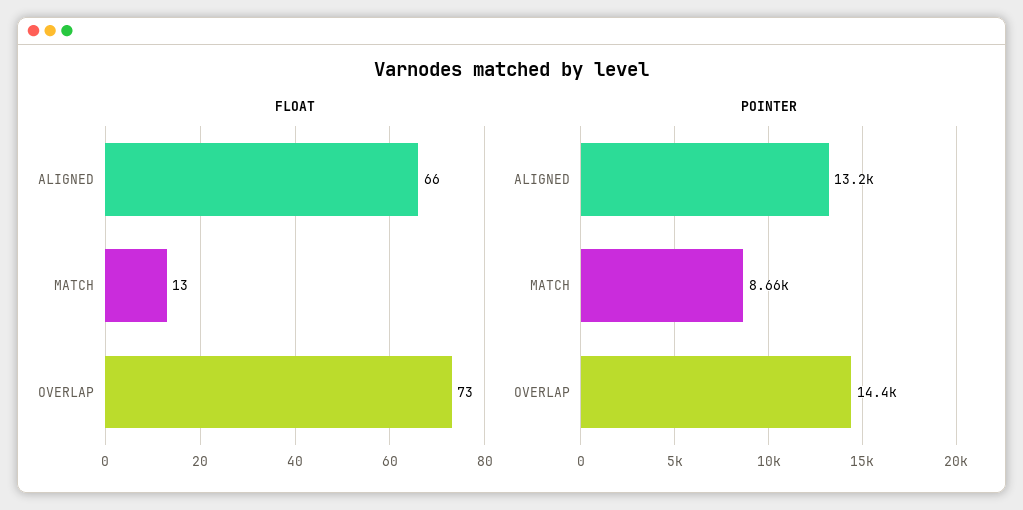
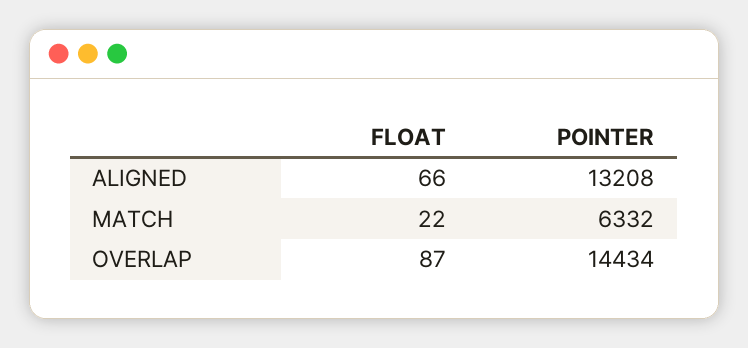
FLOAT, MATCH: 13 -> 22
FLOAT, OVERLAP: 73 -> 87
POINTER, MATCH: 8660 -> 6332

